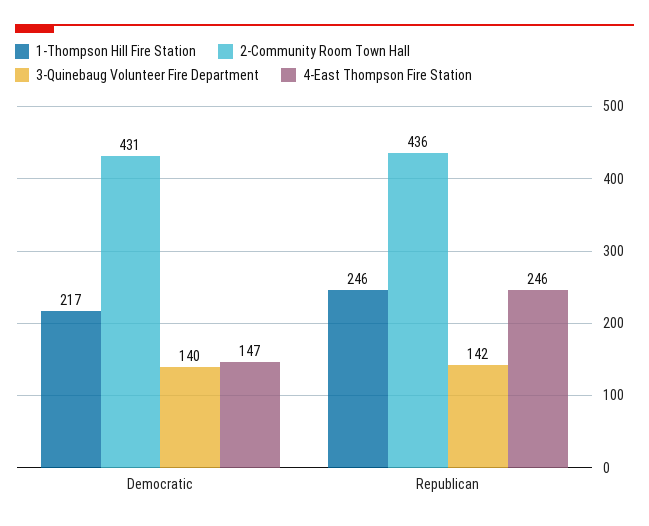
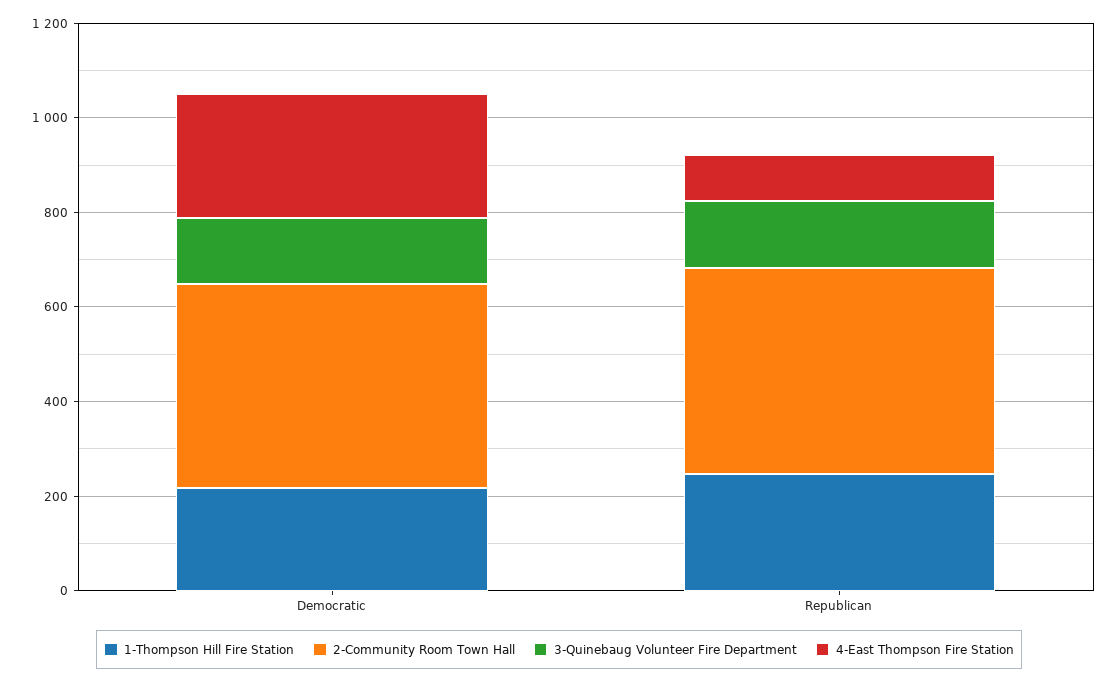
4-East Thompson Fire Station, Democratic: 147 -> 250
4-East Thompson Fire Station, Republican: 246 -> 100

